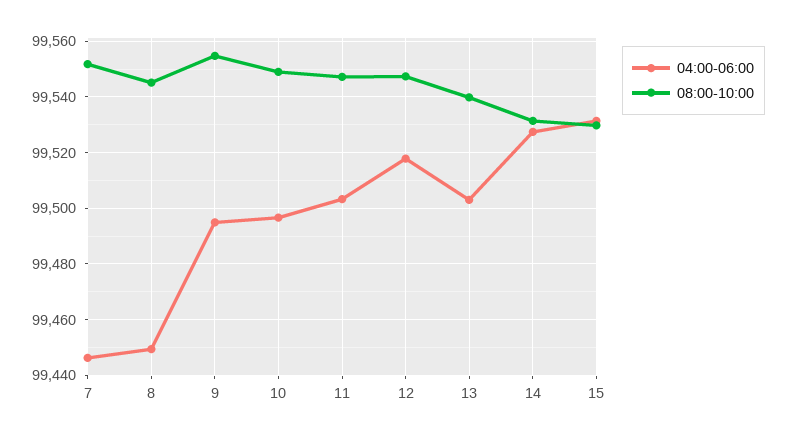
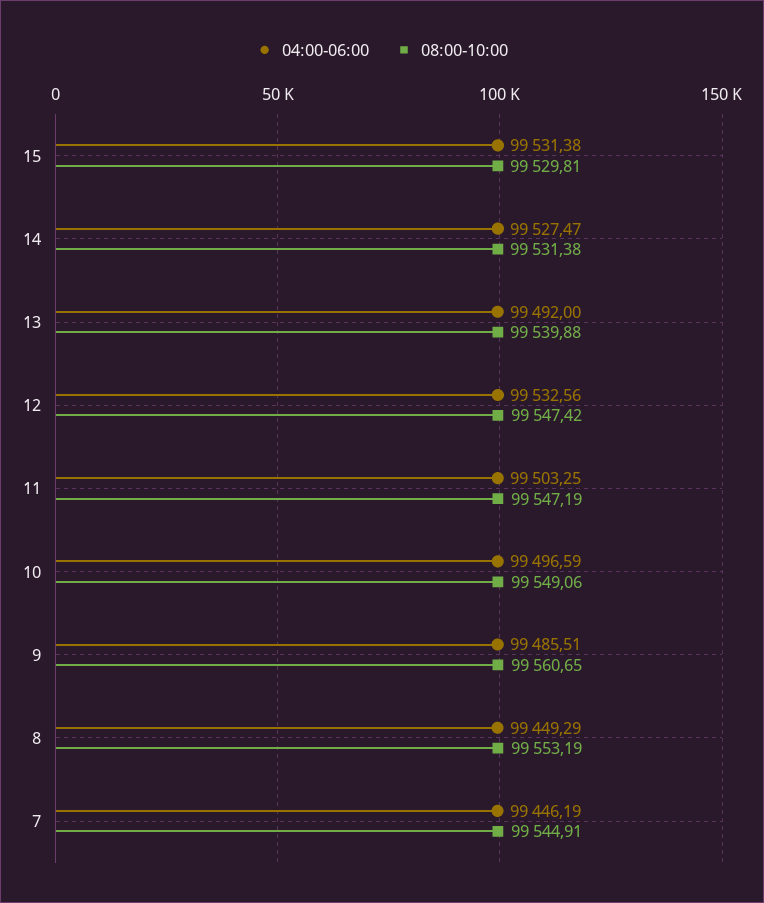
08:00-10:00, 7: 99552.5 -> 99544.91
08:00-10:00, 8: 99545 -> 99553.19
04:00-06:00, 9: 99495 -> 99485.51
08:00-10:00, 9: 99555 -> 99560.65
04:00-06:00, 12: 99517.5 -> 99532.56
04:00-06:00, 13: 99502.5 -> 99492

